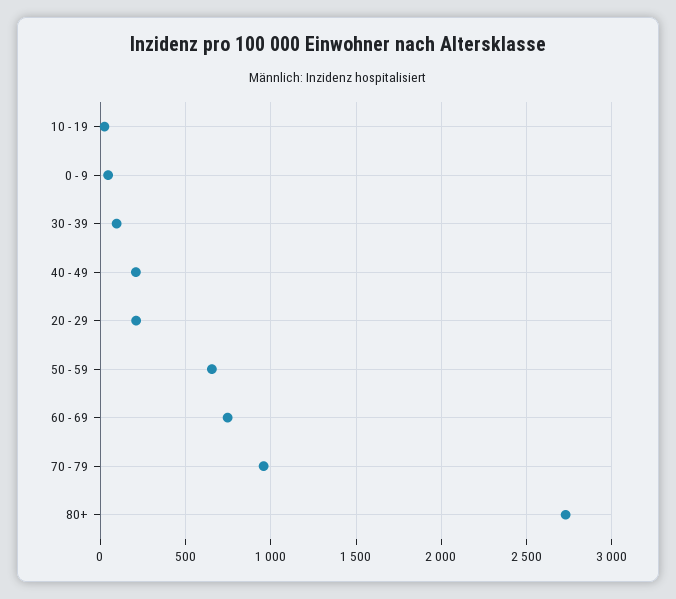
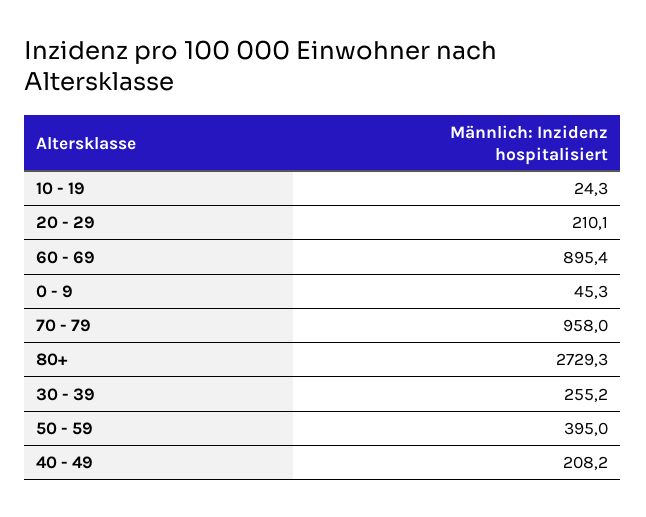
30 - 39: 100 -> 255.2
50 - 59: 650 -> 395
60 - 69: 750 -> 895.4

